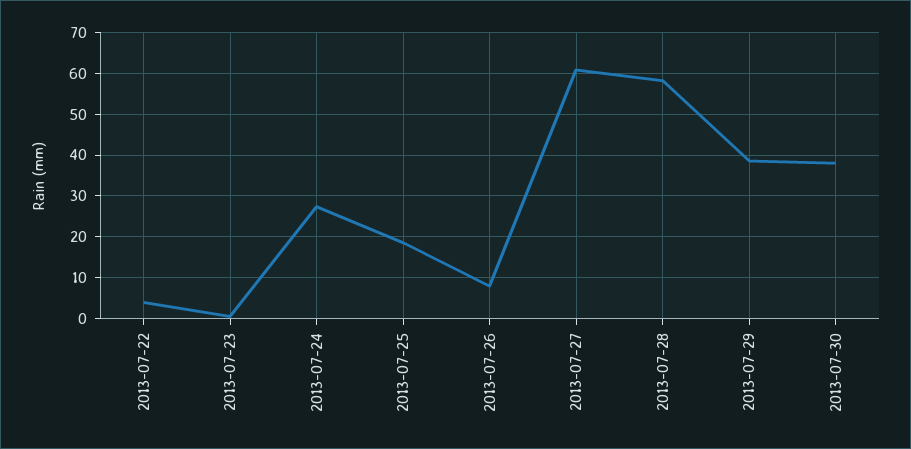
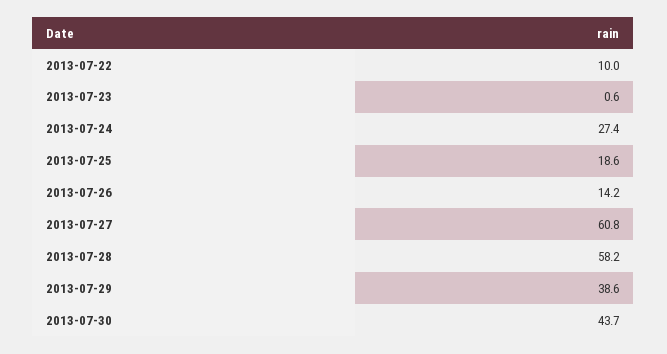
2013-07-22: 4 -> 10
2013-07-26: 8 -> 14.2
2013-07-30: 38 -> 43.7

